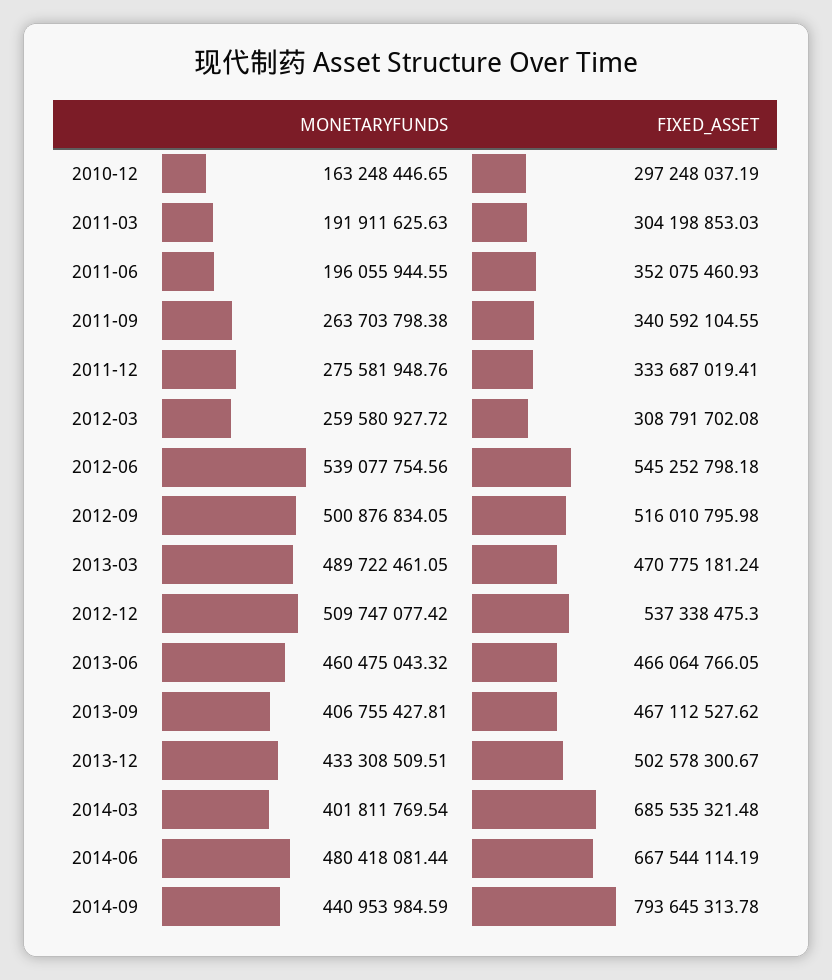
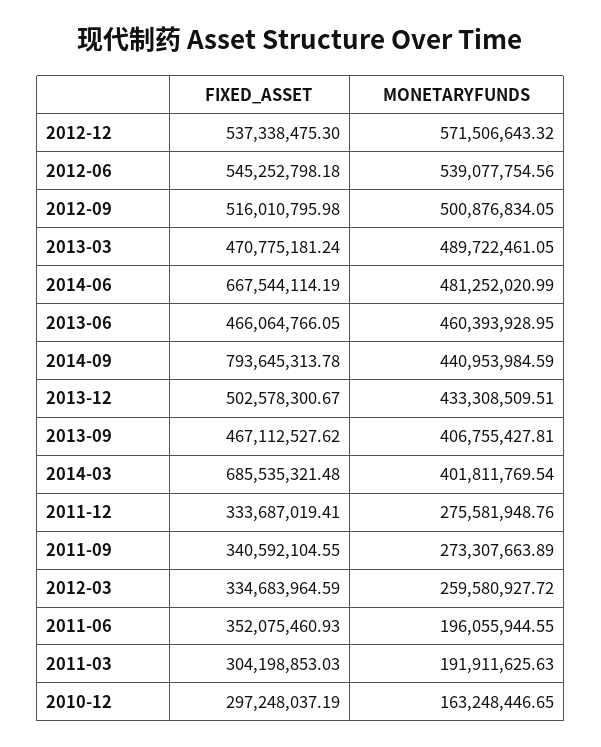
MONETARYFUNDS, 2011-09: 263703798.38 -> 273307663.89
FIXED_ASSET, 2012-03: 308791702.08 -> 334683964.59
MONETARYFUNDS, 2012-12: 509747077.42 -> 571506643.32
MONETARYFUNDS, 2013-06: 460475043.32 -> 460393928.95
MONETARYFUNDS, 2014-06: 480418081.44 -> 481252020.99

